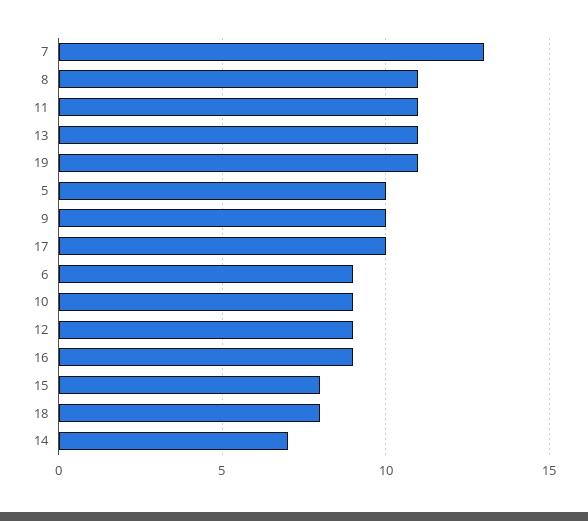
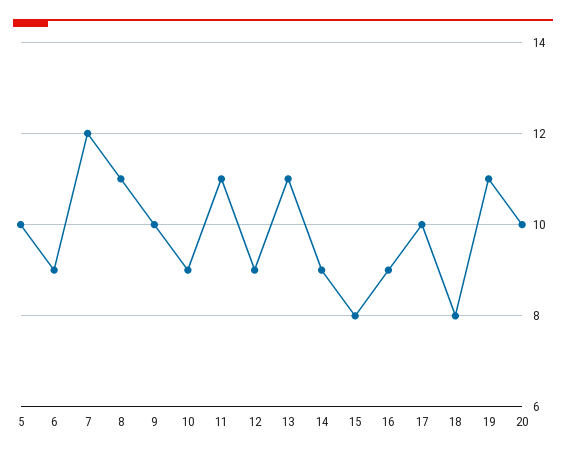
7: 13 -> 12
14: 7 -> 9
20: none -> 10

